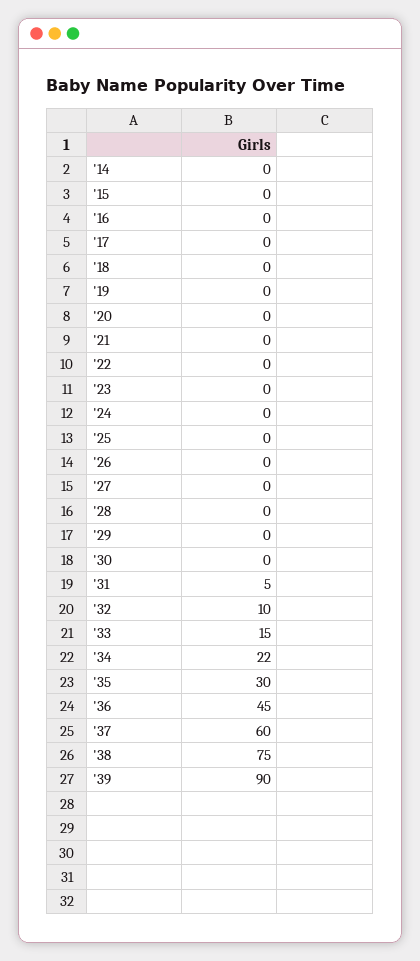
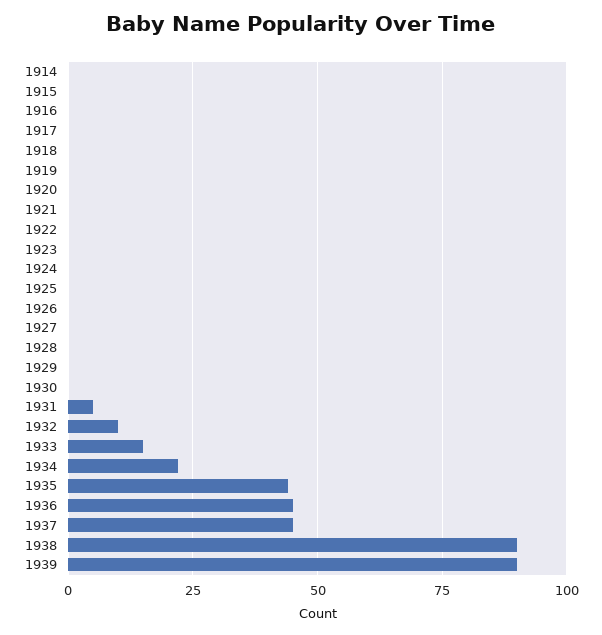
'35: 30 -> 45
'37: 60 -> 45
'38: 75 -> 90

